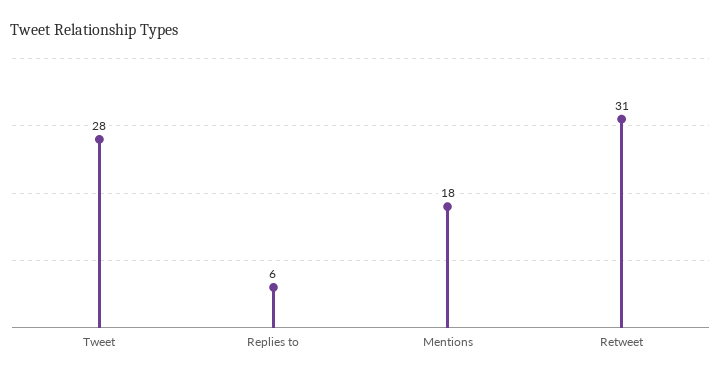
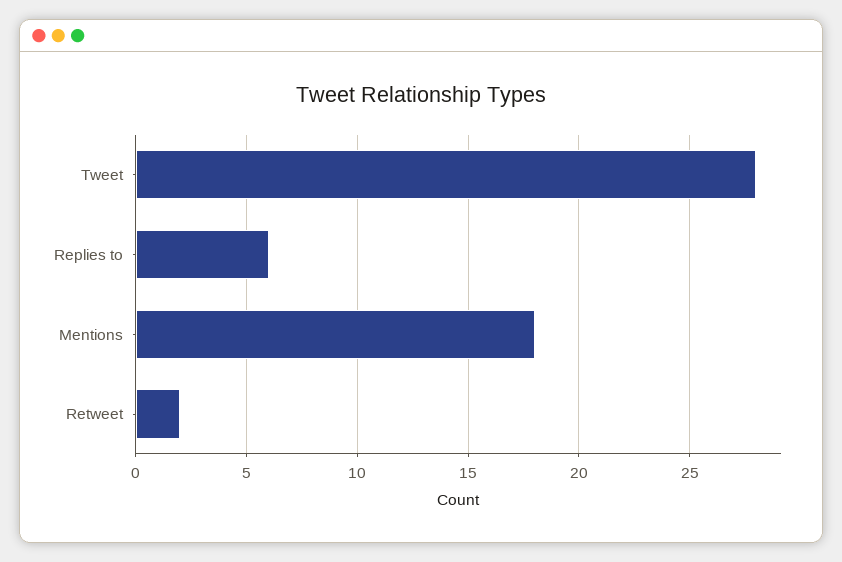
Retweet: 31 -> 2

